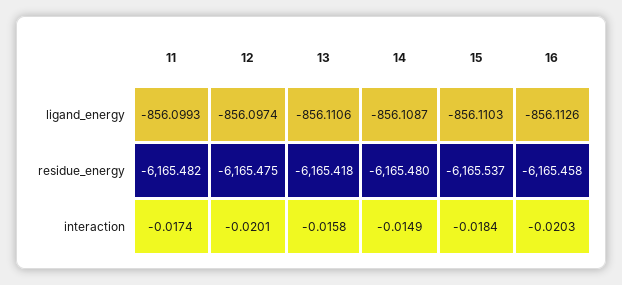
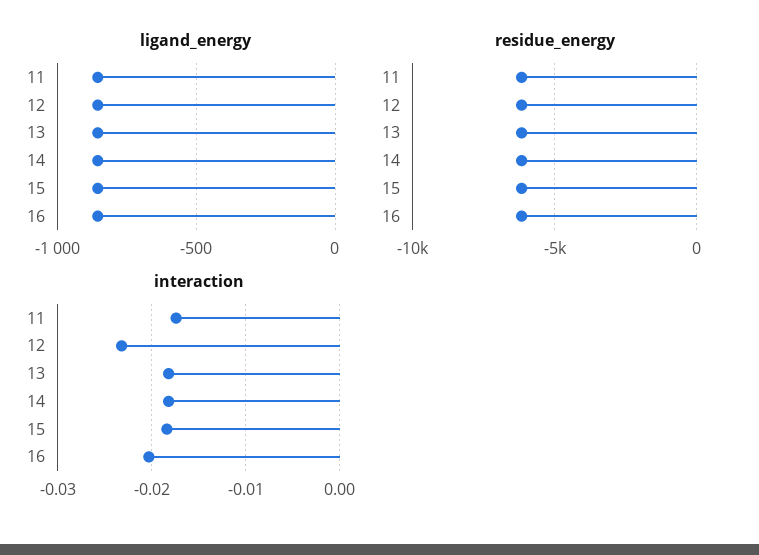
interaction, 12: -0.0201 -> -0.023
interaction, 13: -0.0158 -> -0.018
interaction, 14: -0.0149 -> -0.018

